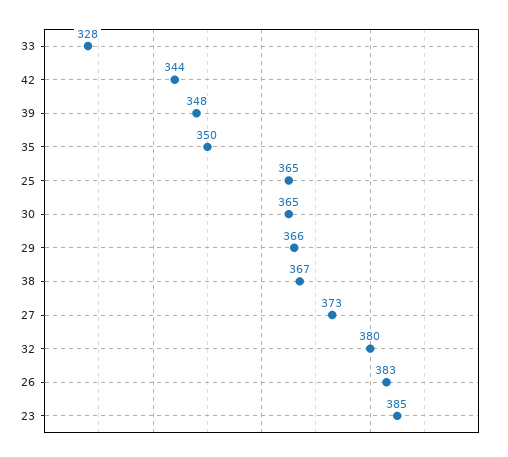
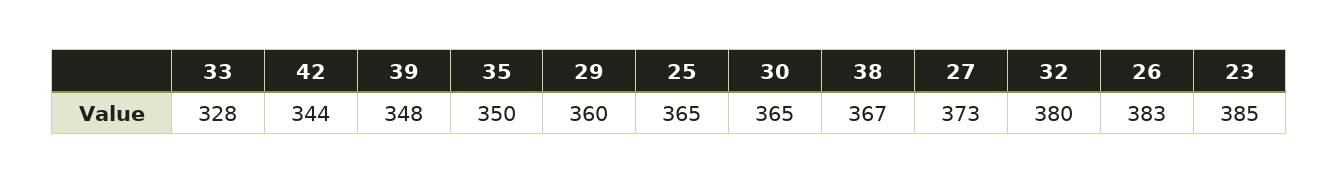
29: 366 -> 360

